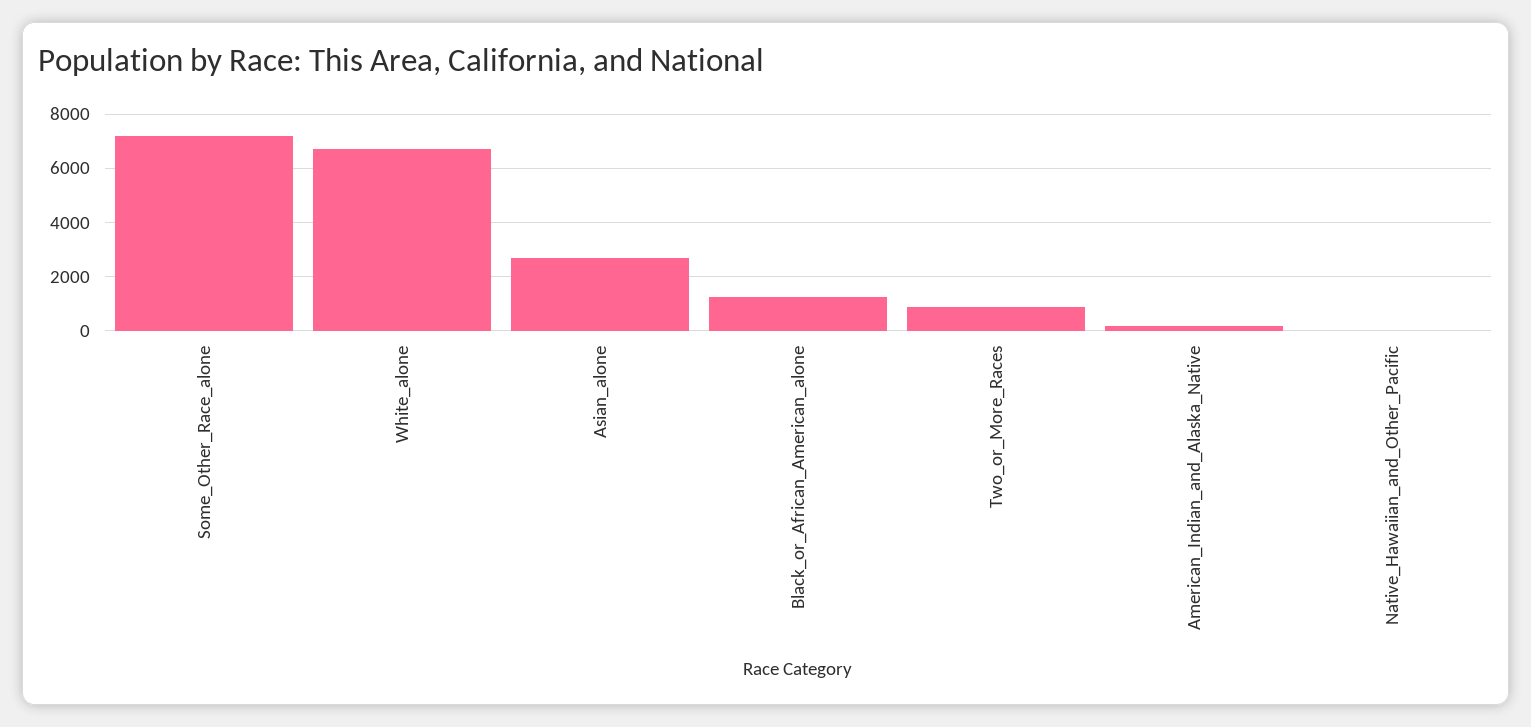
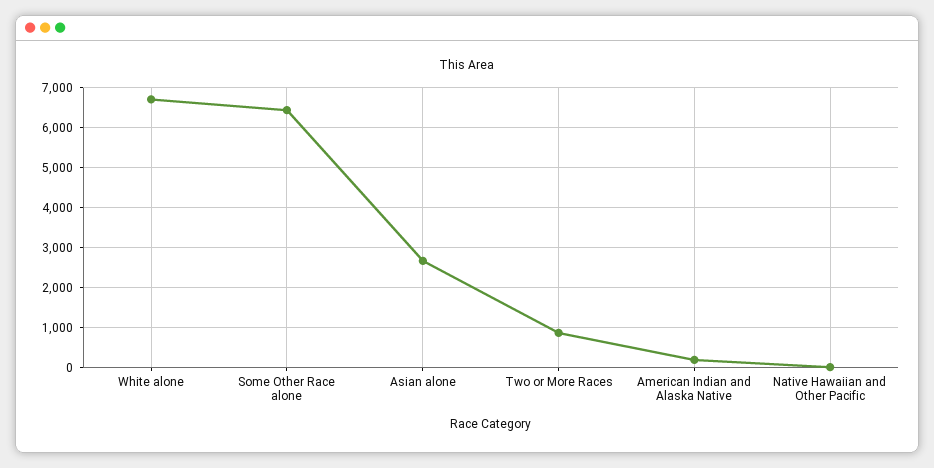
Some_Other_Race_alone: 7250 -> 6400
Black_or_African_American_alone: 1250 -> none

